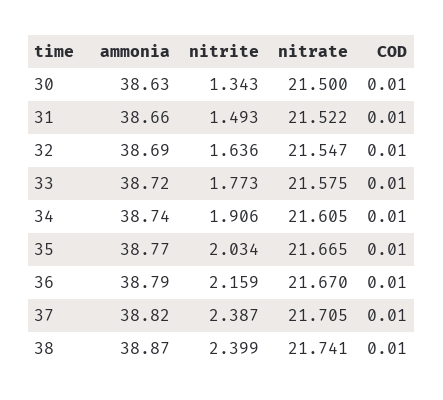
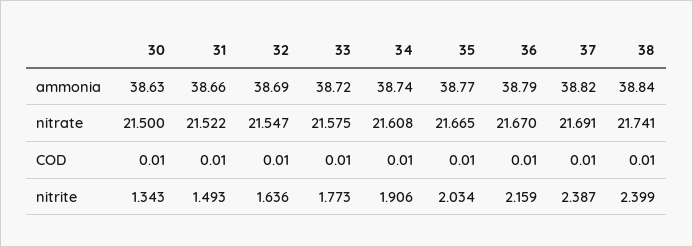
nitrate, 34: 21.605 -> 21.608
nitrate, 37: 21.705 -> 21.691
ammonia, 38: 38.87 -> 38.84

